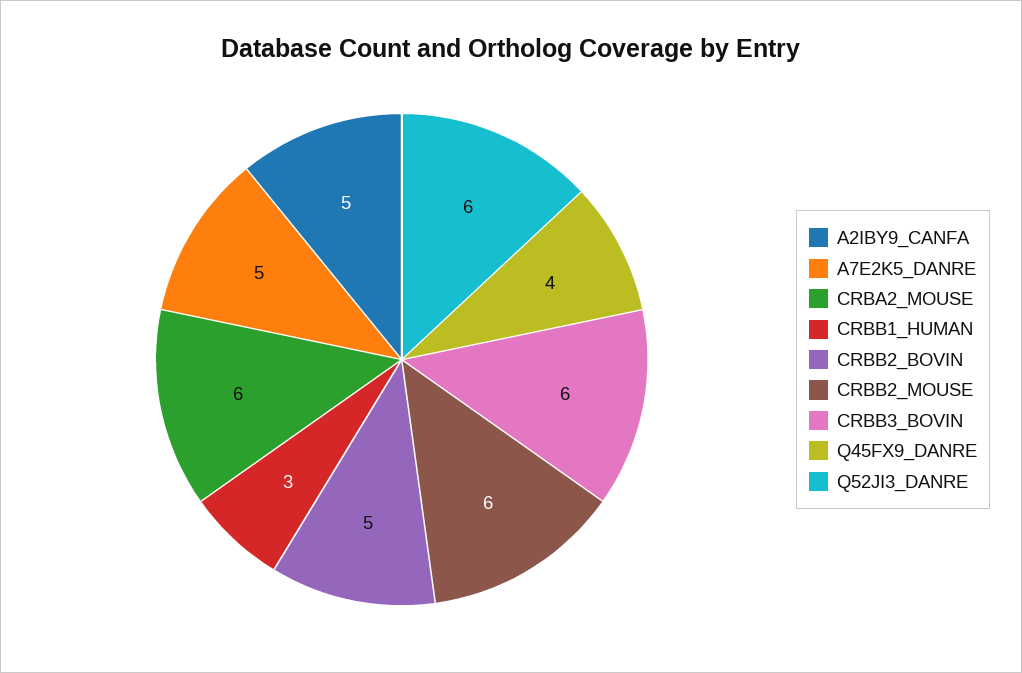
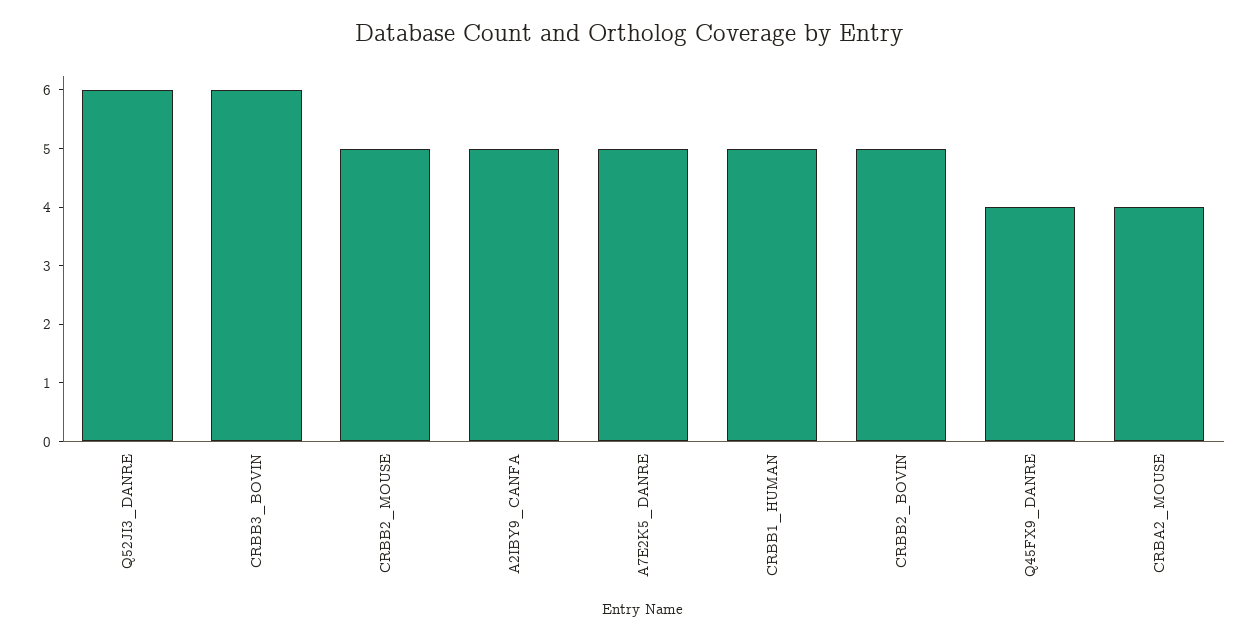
CRBA2_MOUSE: 6 -> 4
CRBB1_HUMAN: 3 -> 5
CRBB2_MOUSE: 6 -> 5

